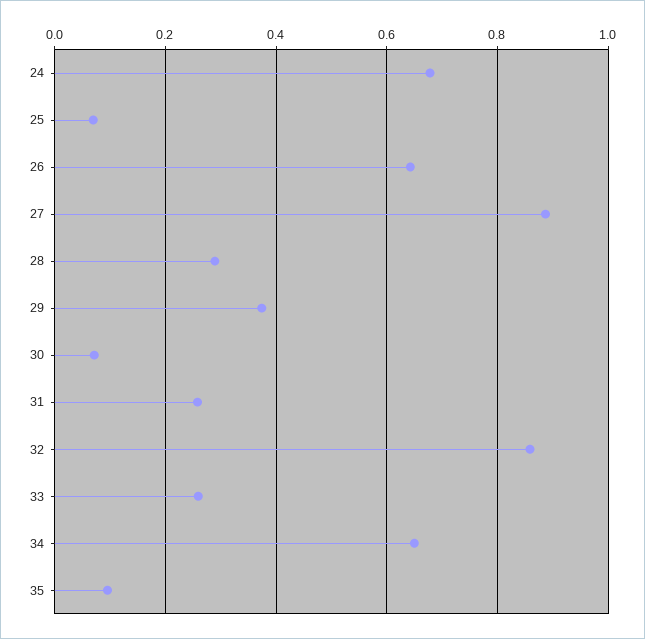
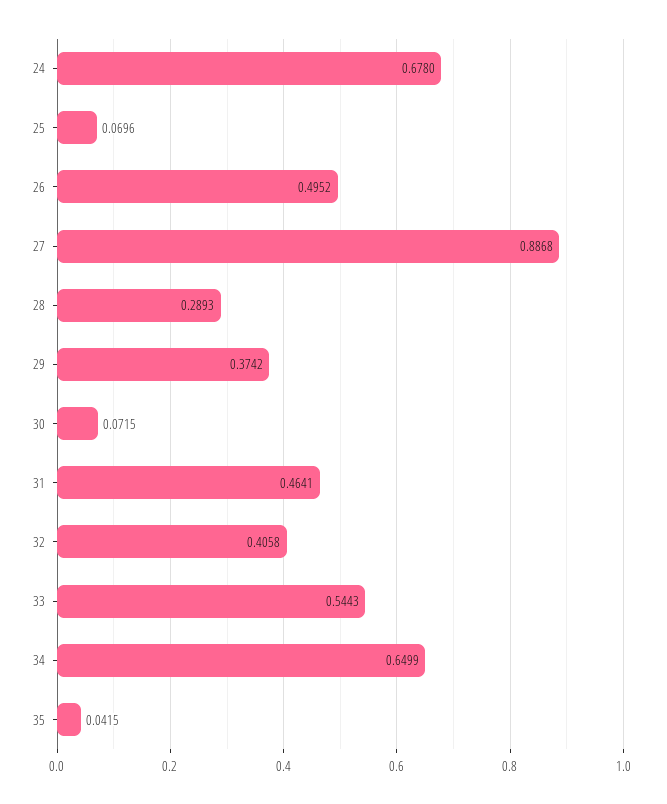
26: 0.64 -> 0.4952
31: 0.26 -> 0.4641
32: 0.86 -> 0.4058
33: 0.26 -> 0.5443
35: 0.1 -> 0.0415

